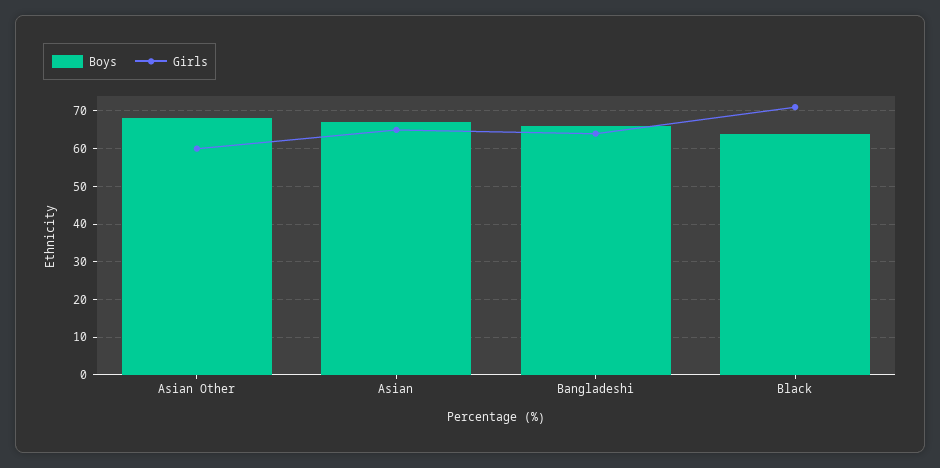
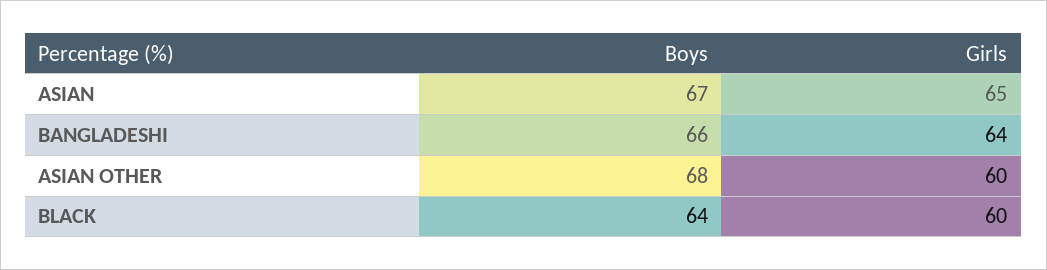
Girls, Black: 70 -> 60

